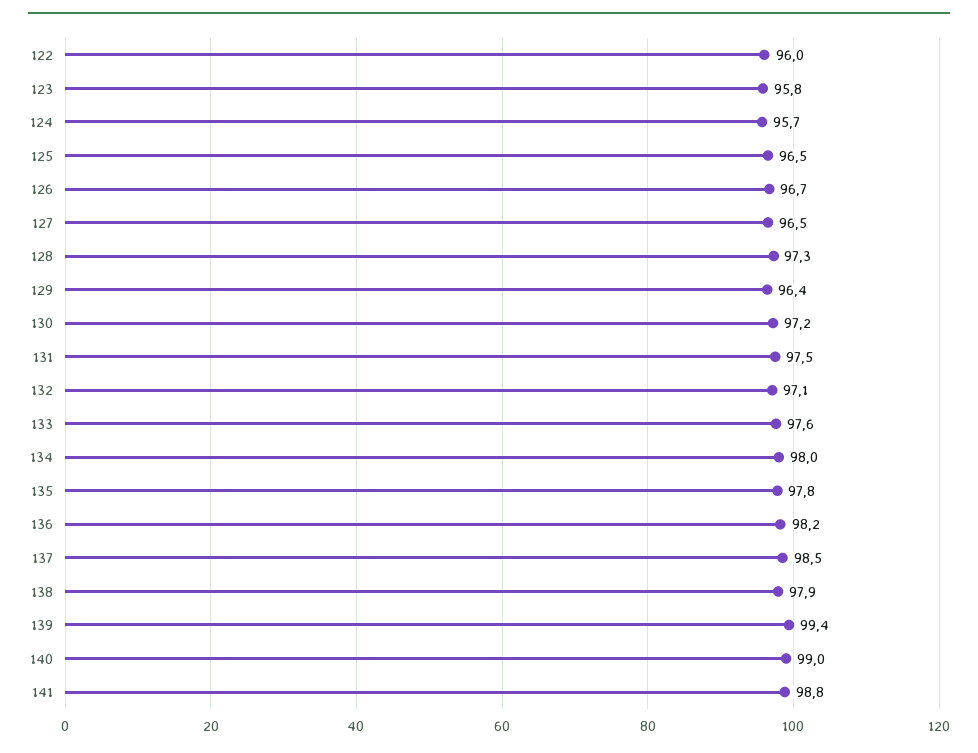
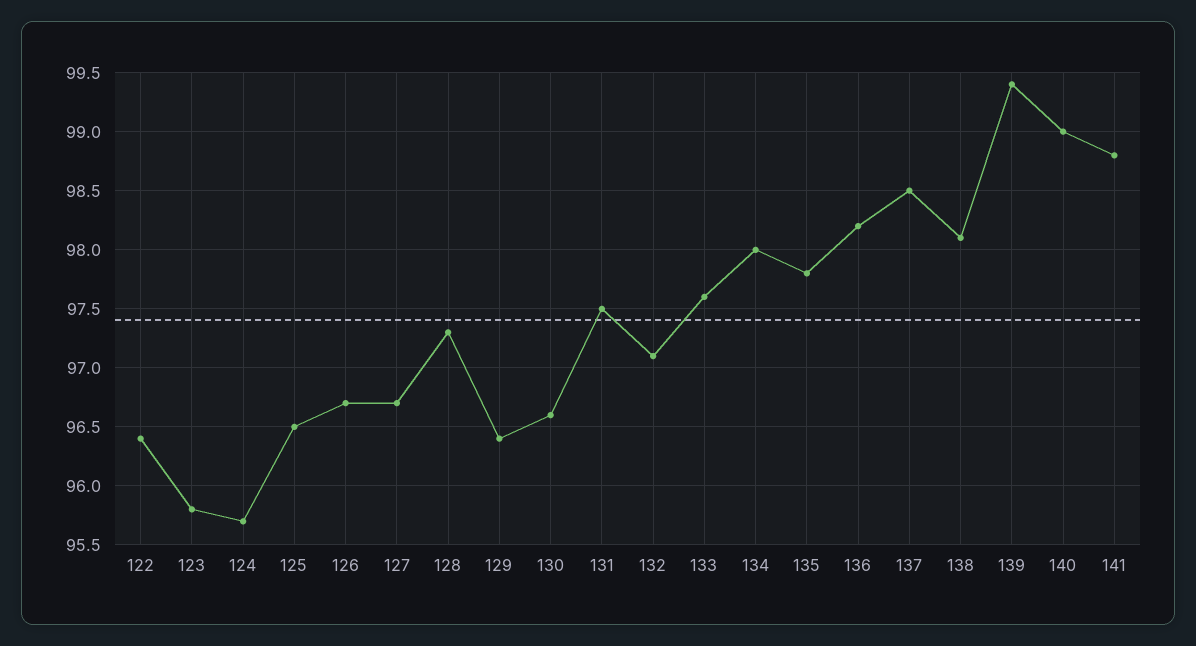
122: 96 -> 96.4
127: 96.5 -> 96.7
130: 97.2 -> 96.6
138: 97.9 -> 98.1

